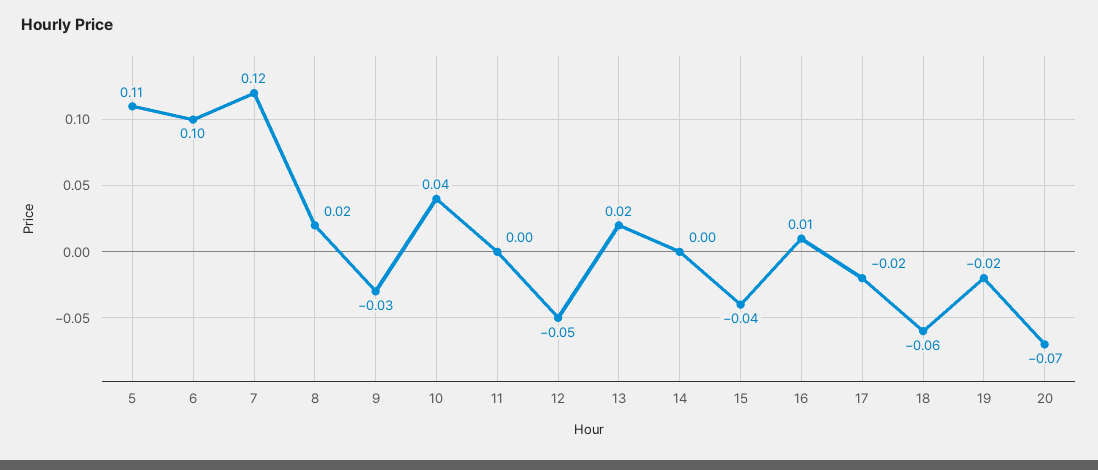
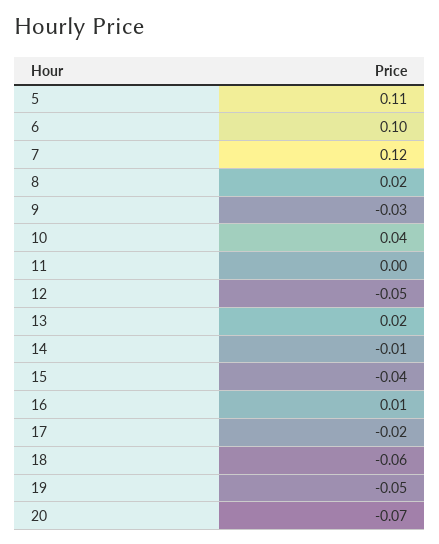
14: 0 -> -0.01
19: -0.02 -> -0.05

